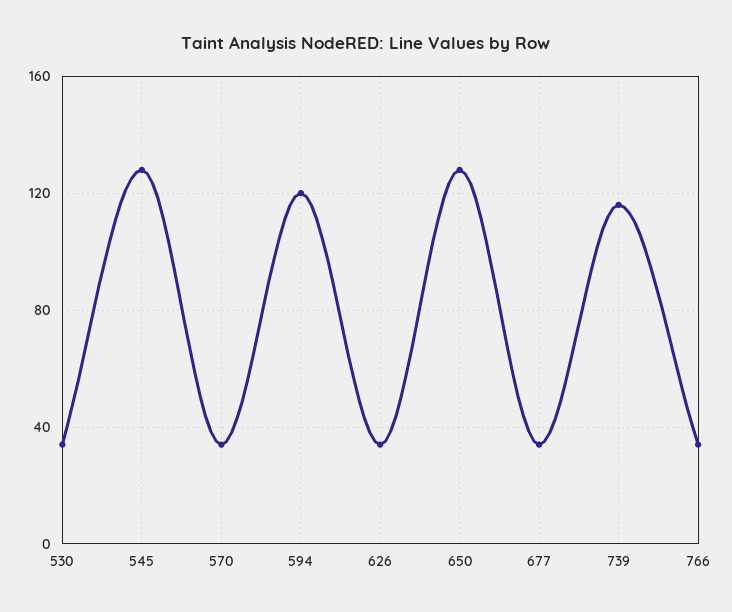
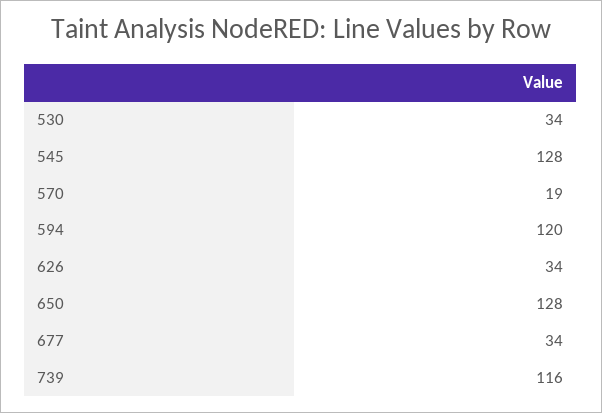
570: 35 -> 19
766: 35 -> none

